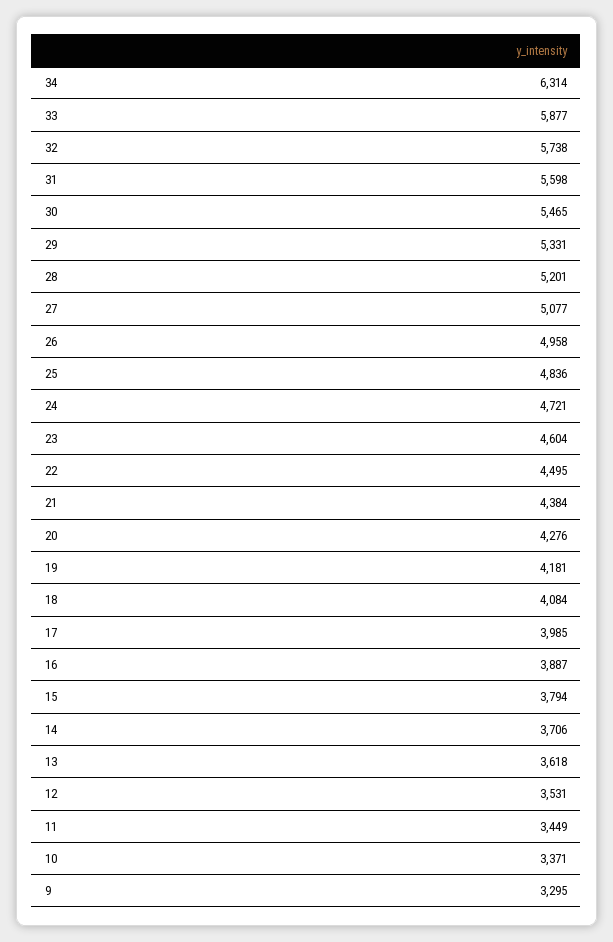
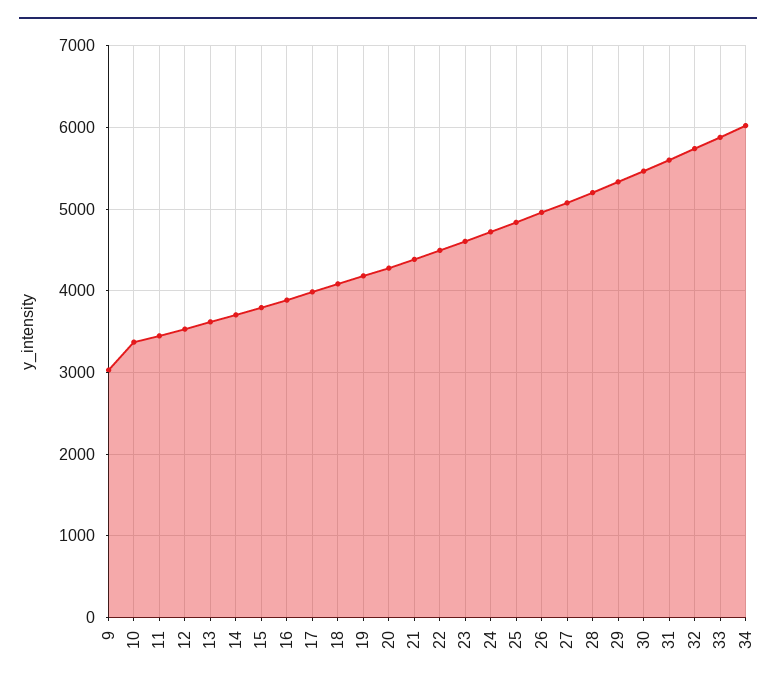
34: 6314 -> 6000
9: 3295 -> 3000

